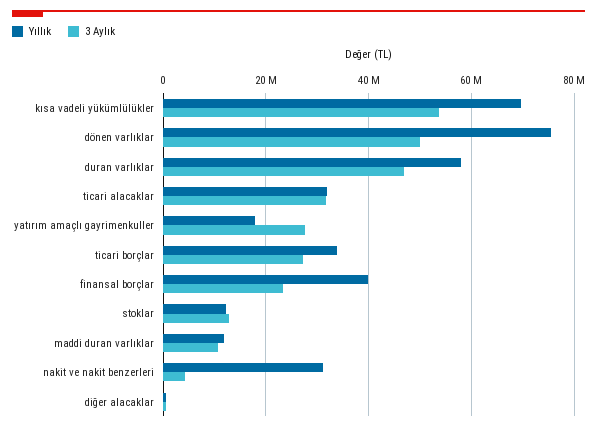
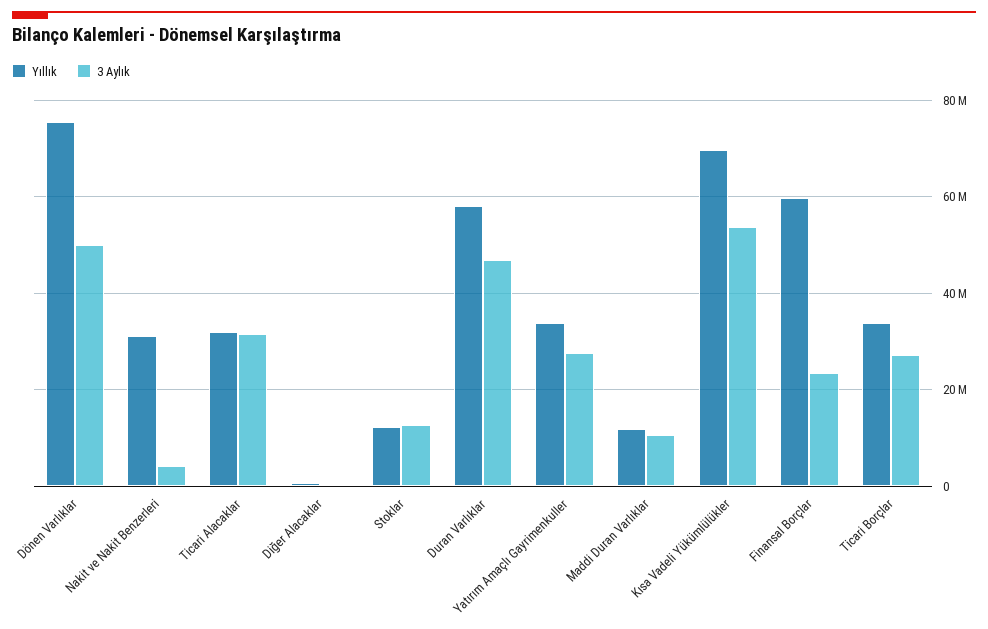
Yıllık, yatırım amaçlı gayrimenkuller: 18000000 -> 34000000
Yıllık, finansal borçlar: 40000000 -> 60000000

